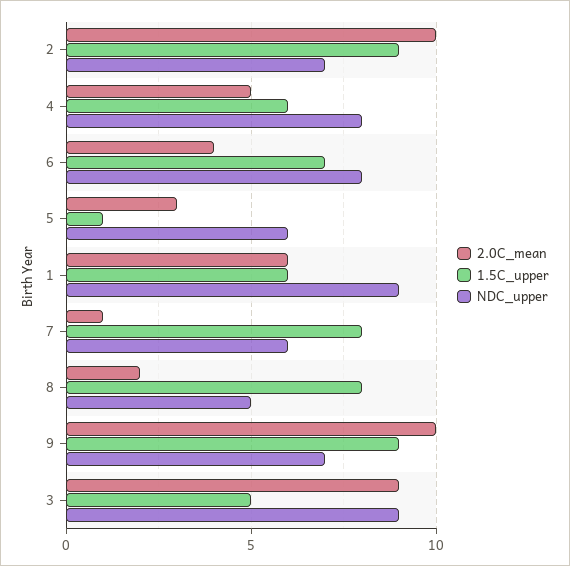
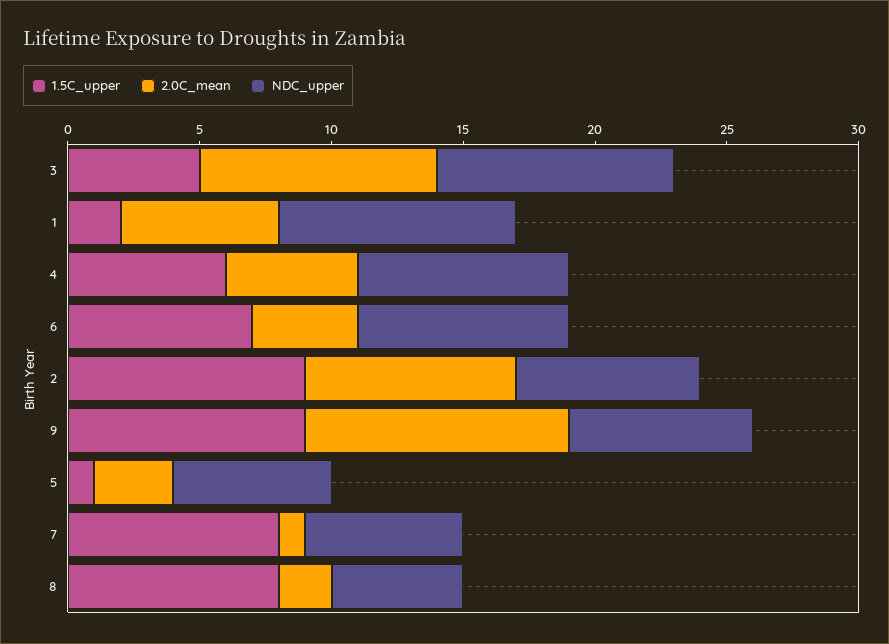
2.0C_mean, 2: 10 -> 8
1.5C_upper, 1: 6 -> 2

